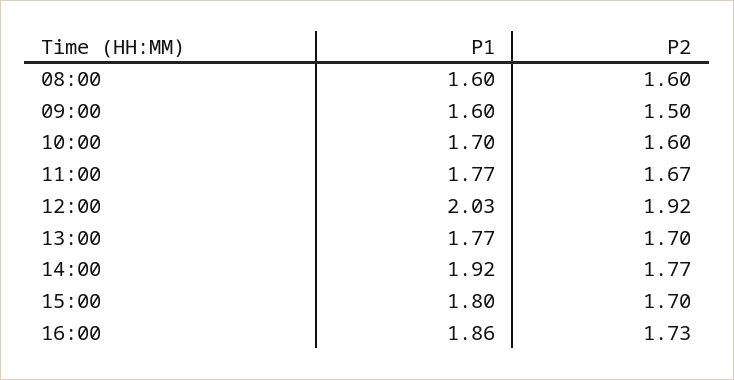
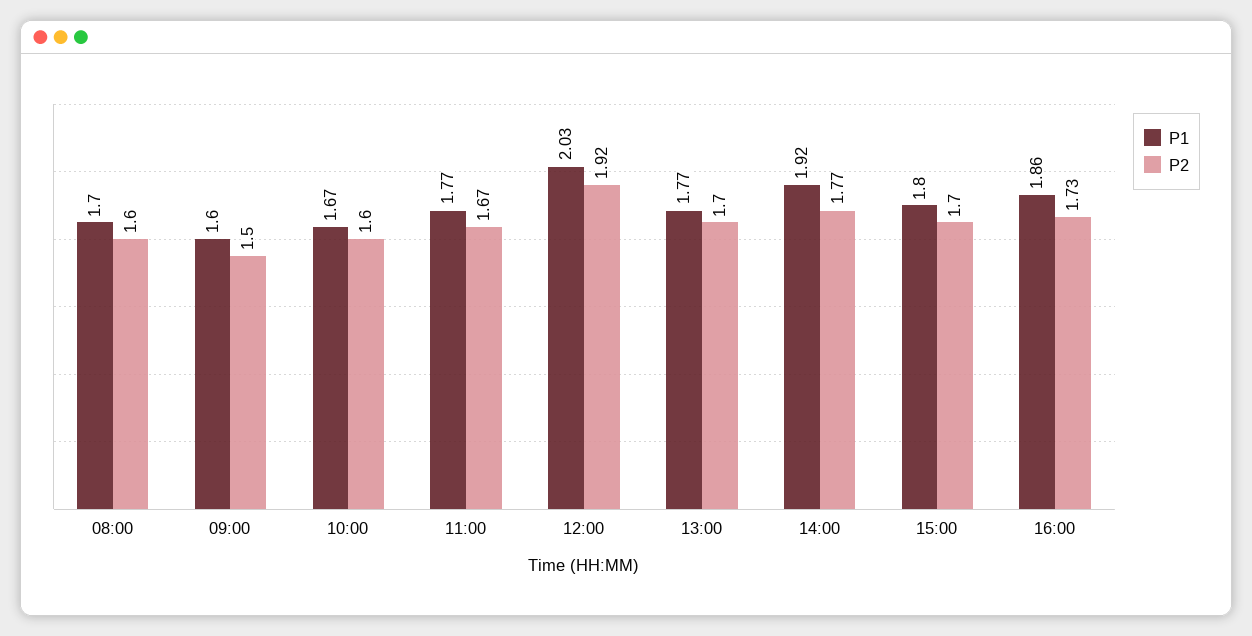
P1, 08:00: 1.6 -> 1.7
P1, 10:00: 1.7 -> 1.67

